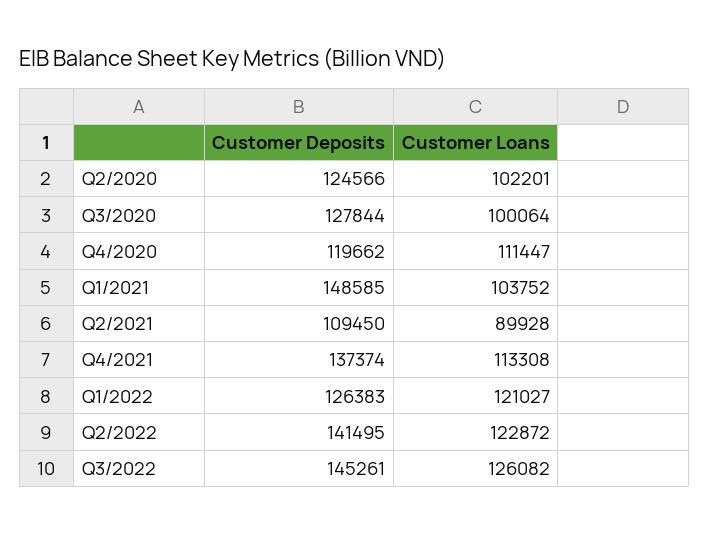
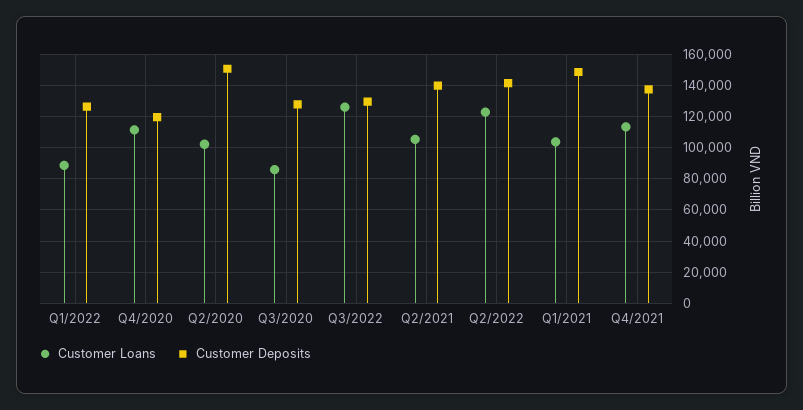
Customer Deposits, Q2/2020: 124566 -> 150000
Customer Loans, Q3/2020: 100064 -> 85000
Customer Deposits, Q2/2021: 109450 -> 140000
Customer Loans, Q2/2021: 89928 -> 105000
Customer Loans, Q1/2022: 121027 -> 90000
Customer Deposits, Q3/2022: 145261 -> 130000

